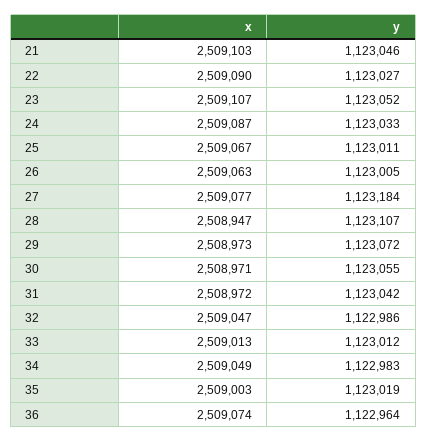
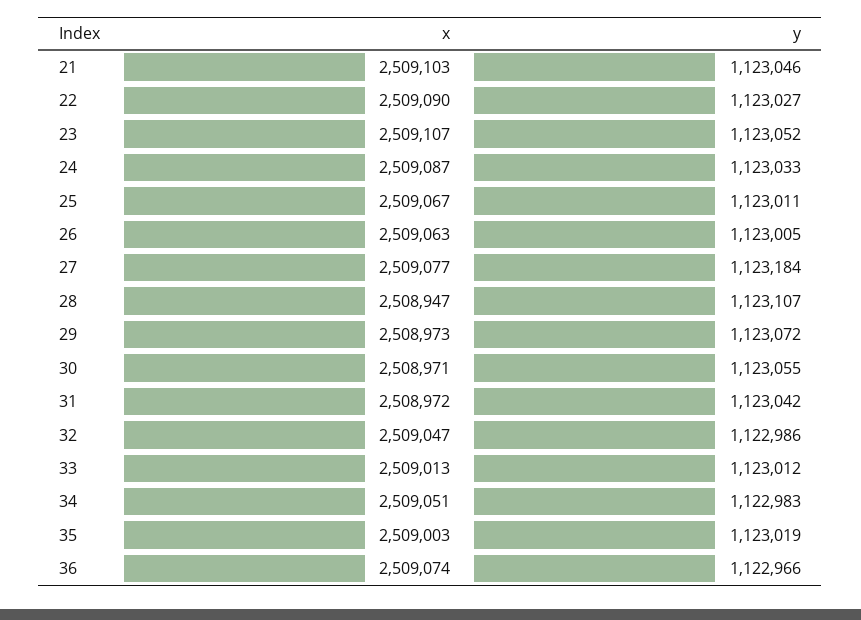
x, 34: 2509049 -> 2509051
y, 36: 1122964 -> 1122966

